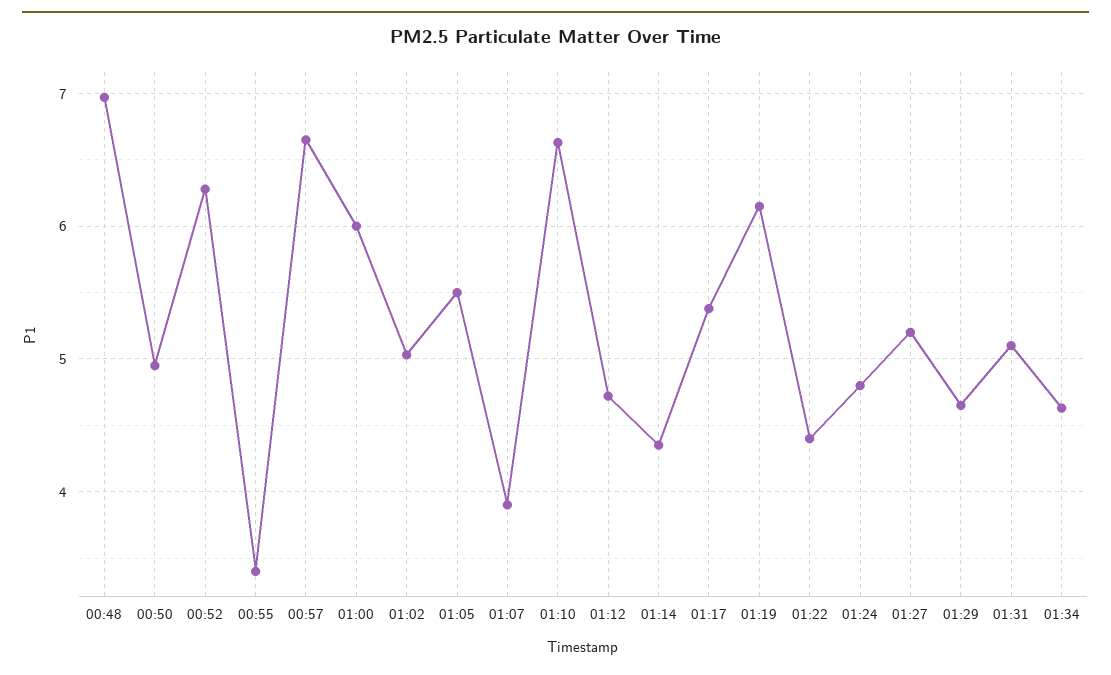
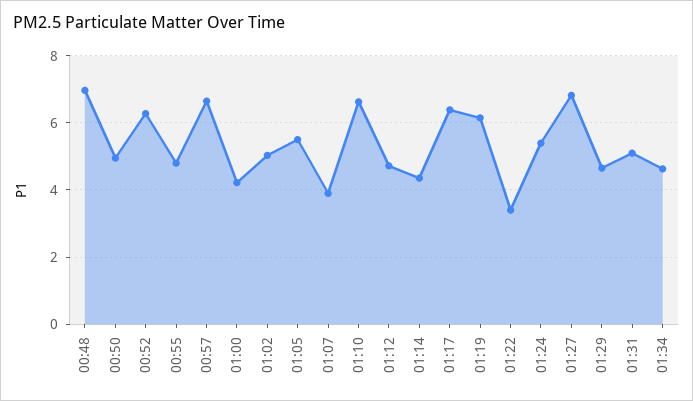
00:55: 3.4 -> 4.8
01:00: 6 -> 4.2
01:17: 5.4 -> 6.4
01:22: 4.4 -> 3.4
01:24: 4.8 -> 5.4
01:27: 5.2 -> 6.8

